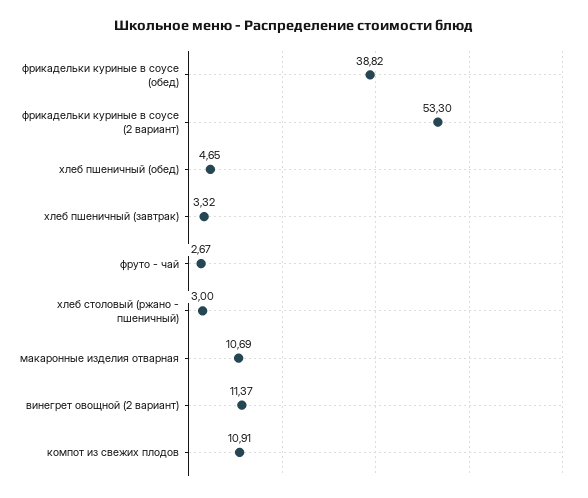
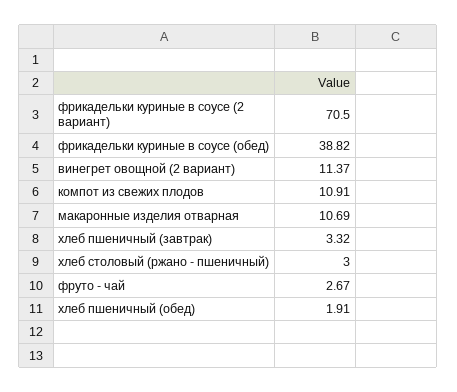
фрикадельки куриные в соусе (2 вариант): 53.3 -> 70.5
хлеб пшеничный (обед): 4.65 -> 1.91

